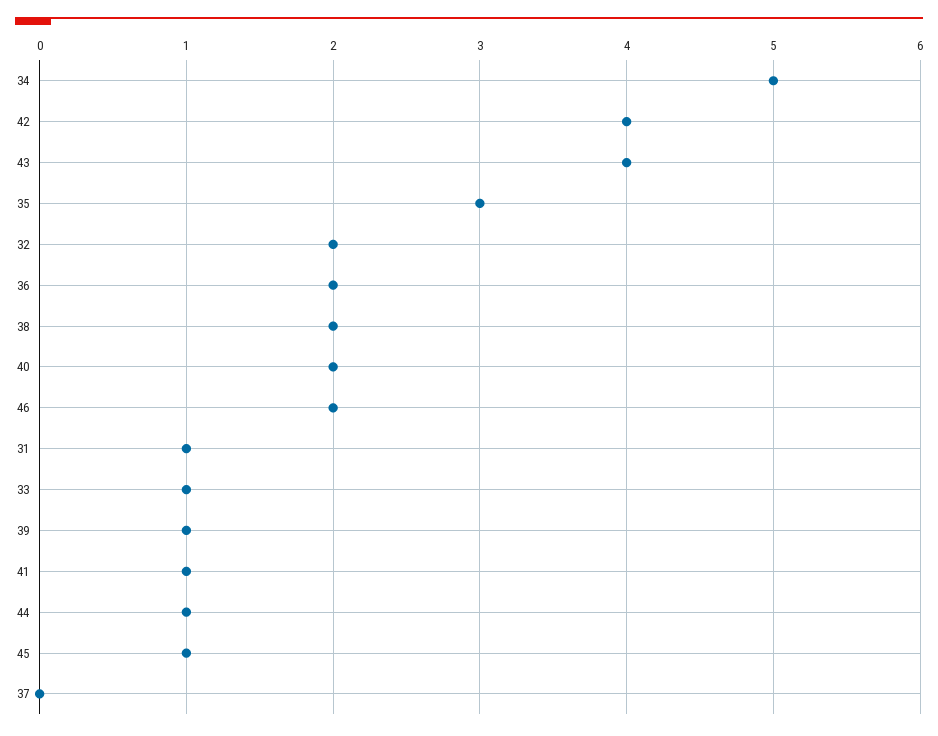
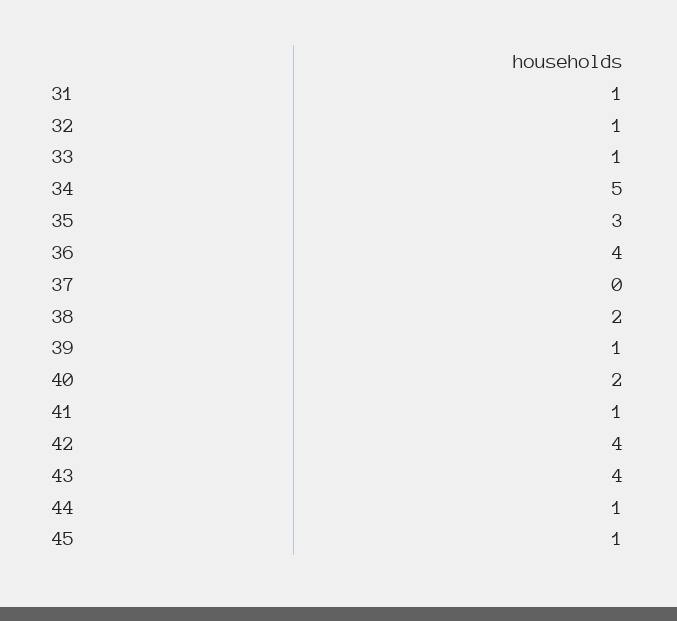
32: 2 -> 1
36: 2 -> 4
46: 2 -> none

